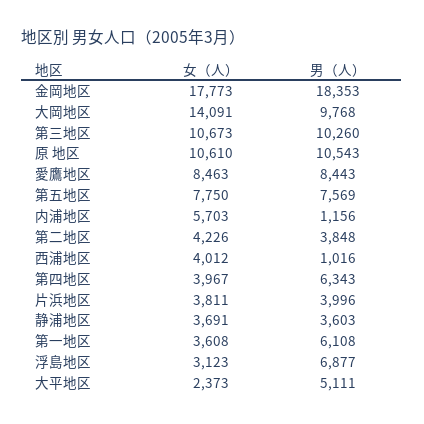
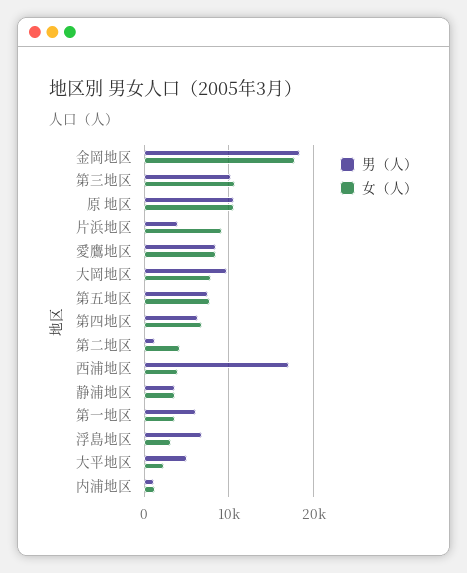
女（人）, 大岡地区: 14091 -> 8000
女（人）, 内浦地区: 5703 -> 1000
男（人）, 第二地区: 3848 -> 1000
男（人）, 西浦地区: 1016 -> 17000
女（人）, 第四地区: 3967 -> 7000
女（人）, 片浜地区: 3811 -> 9000

